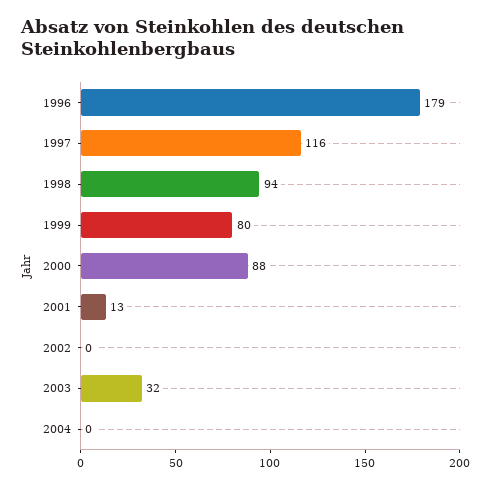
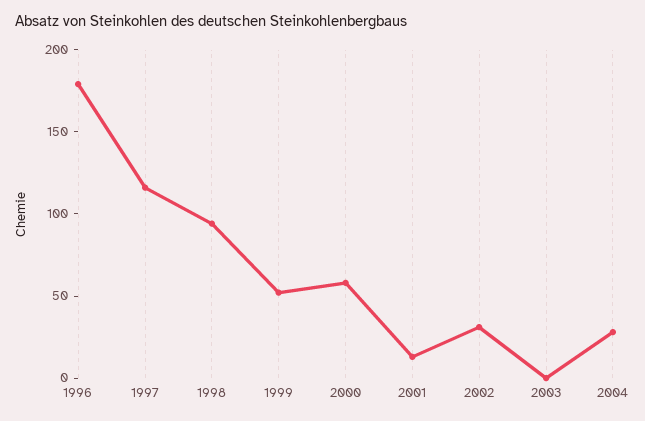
1999: 80 -> 50
2000: 88 -> 60
2002: 0 -> 30
2003: 32 -> 0
2004: 0 -> 30

